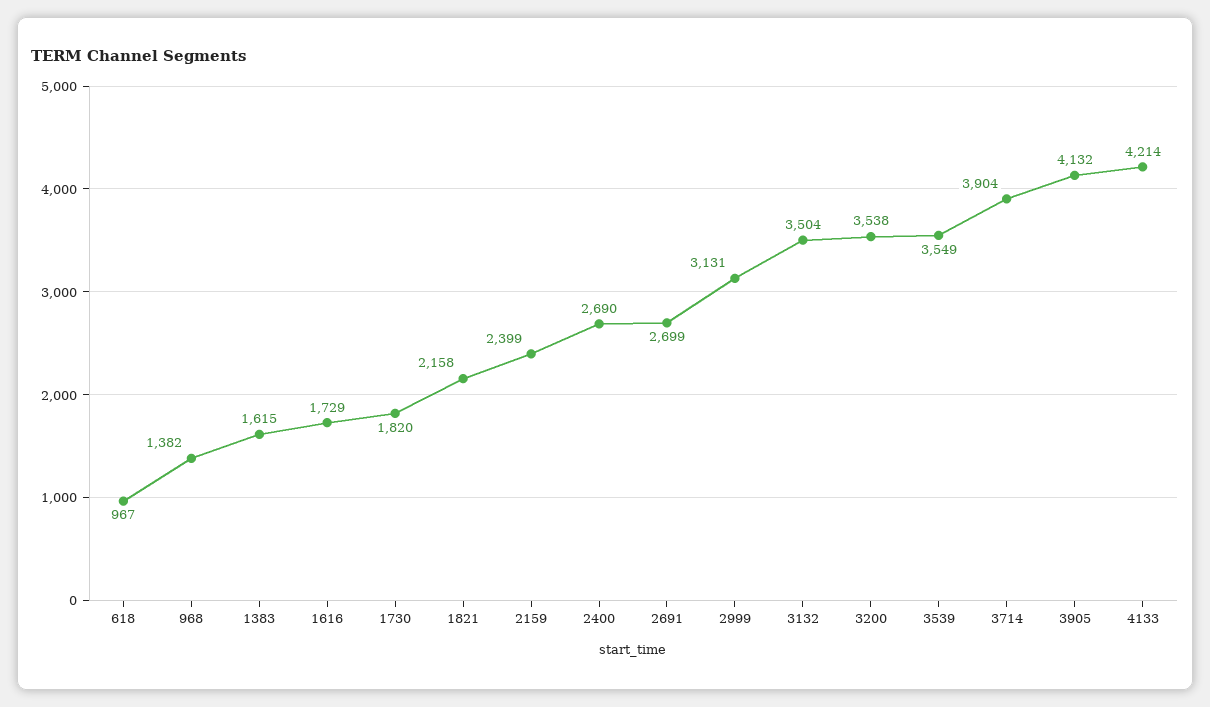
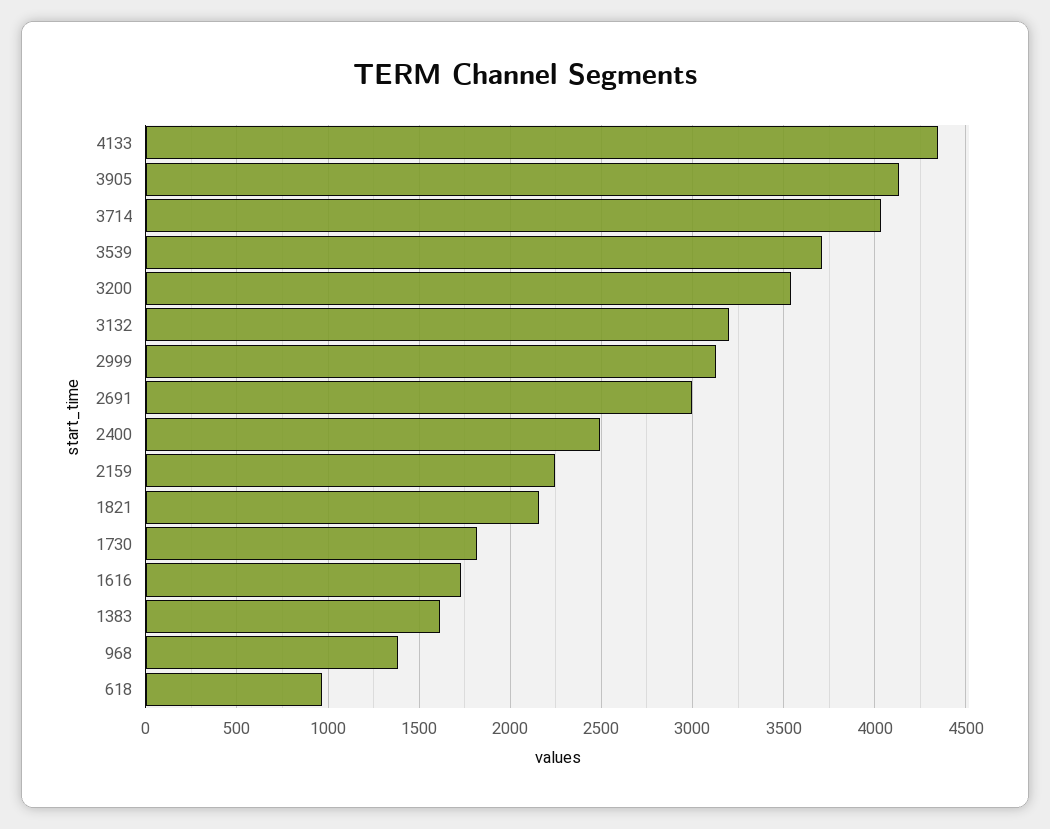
2159: 2399 -> 2250
2400: 2690 -> 2500
2691: 2699 -> 3000
3132: 3504 -> 3200
3539: 3549 -> 3700
3714: 3904 -> 4050
4133: 4214 -> 4350

